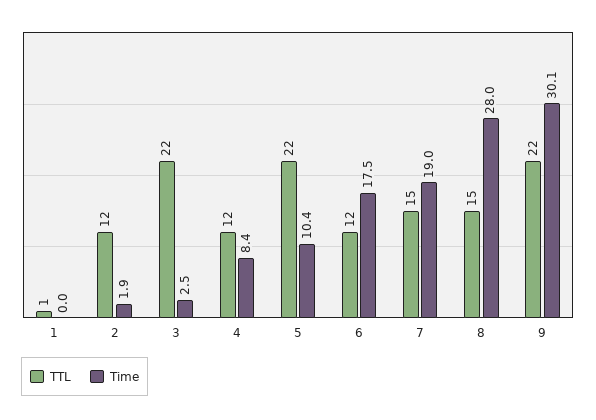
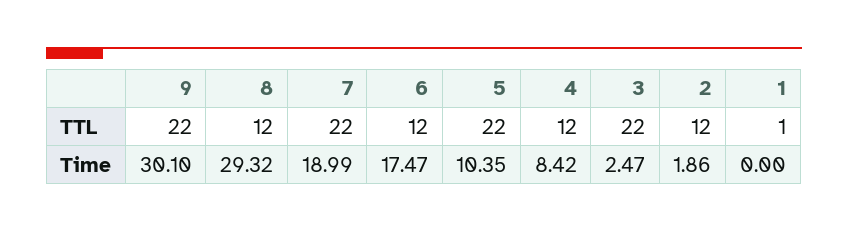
TTL, 7: 15 -> 22
TTL, 8: 15 -> 12
Time, 8: 28 -> 29.32

